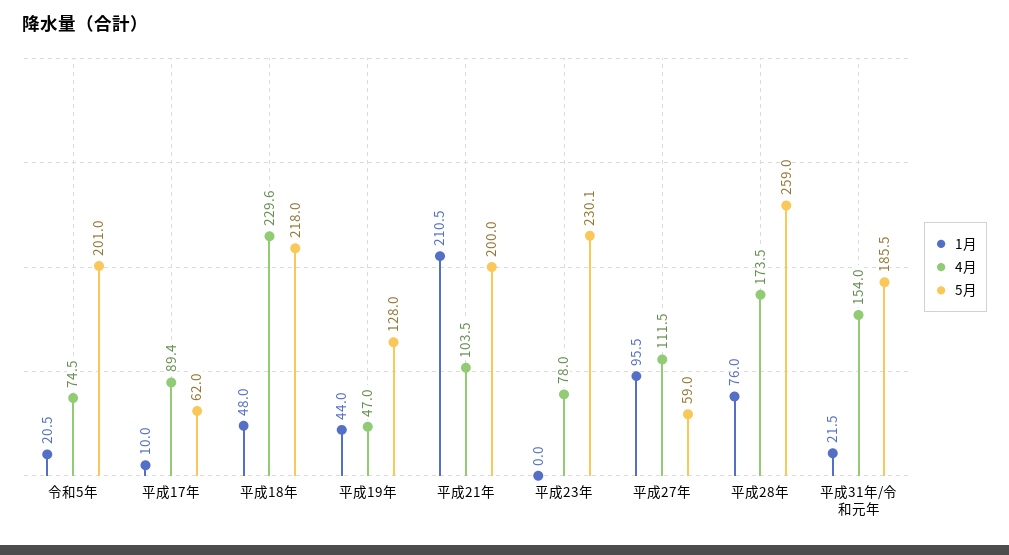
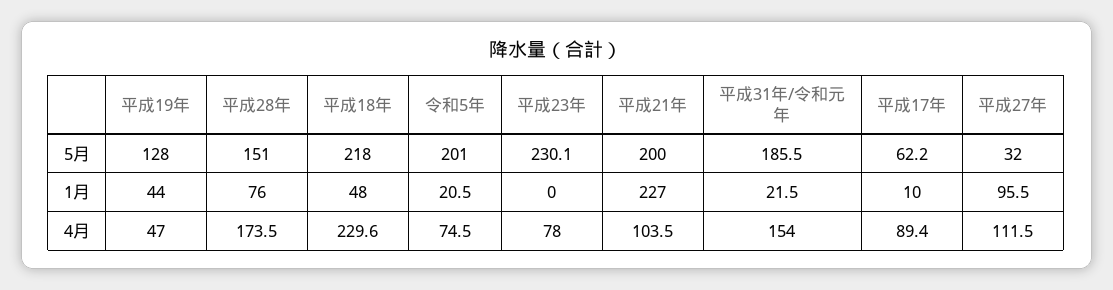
5月, 平成17年: 62 -> 62.2
1月, 平成21年: 210.5 -> 227
5月, 平成27年: 59 -> 32
5月, 平成28年: 259 -> 151

